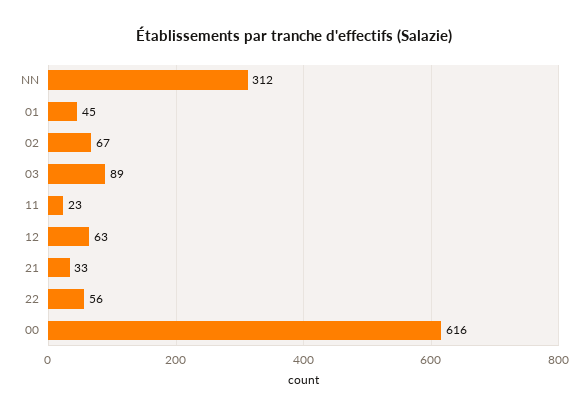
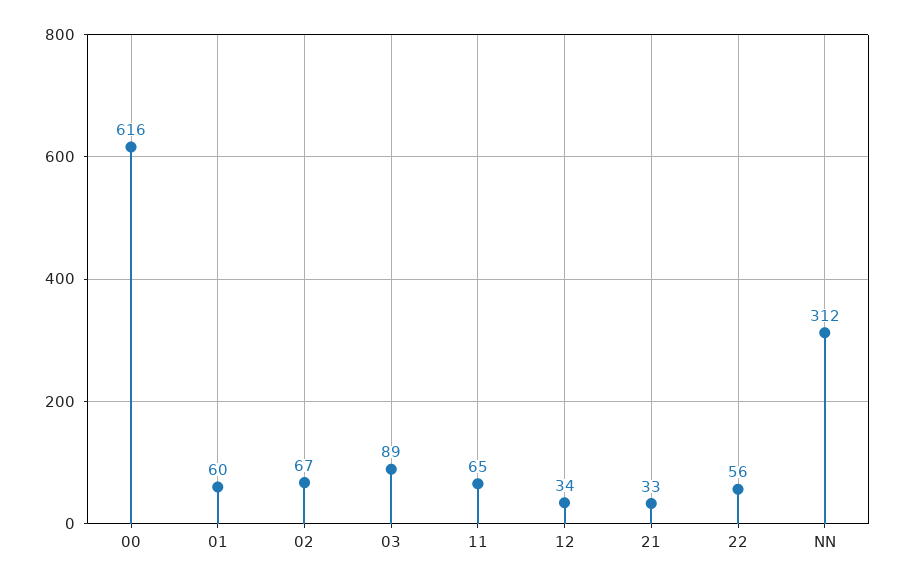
01: 45 -> 60
11: 23 -> 65
12: 63 -> 34

